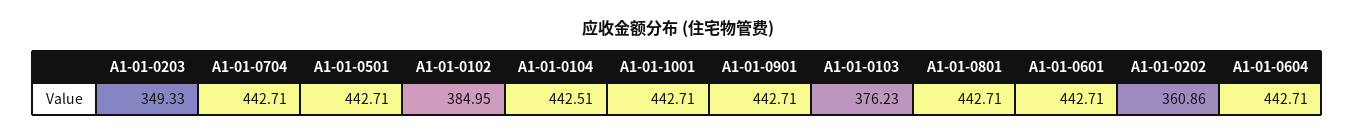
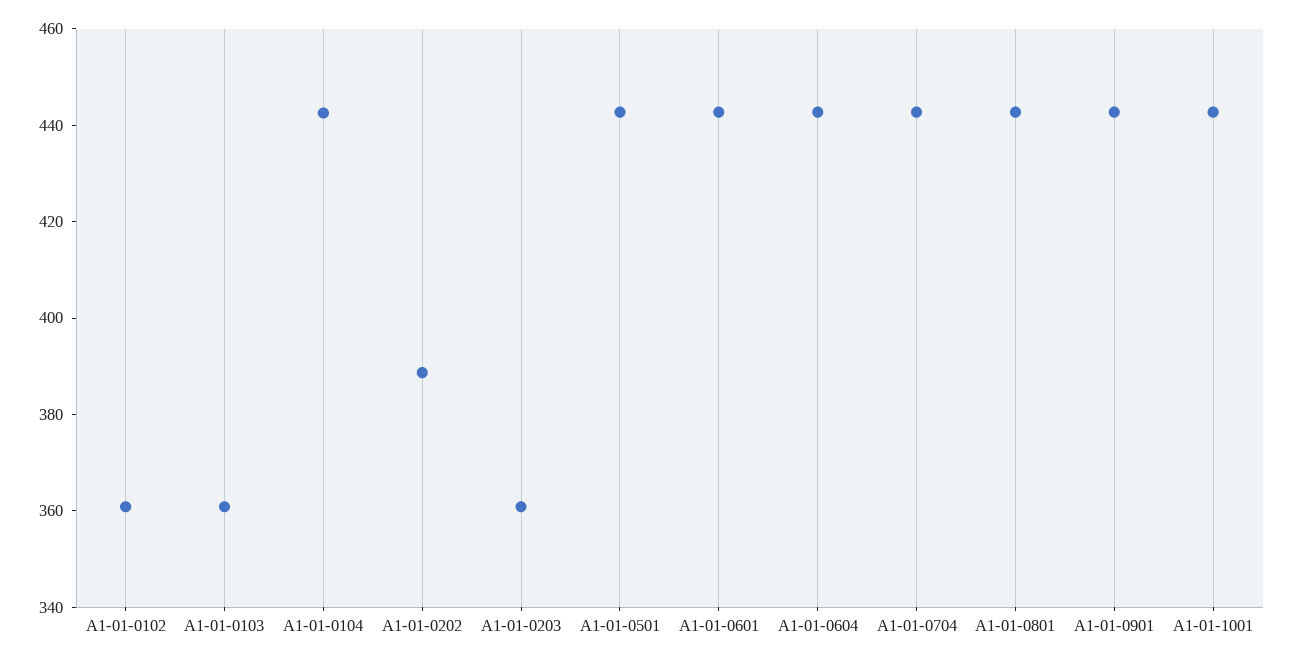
A1-01-0203: 349.33 -> 360
A1-01-0102: 384.95 -> 360
A1-01-0103: 376.23 -> 360
A1-01-0202: 360.86 -> 390

